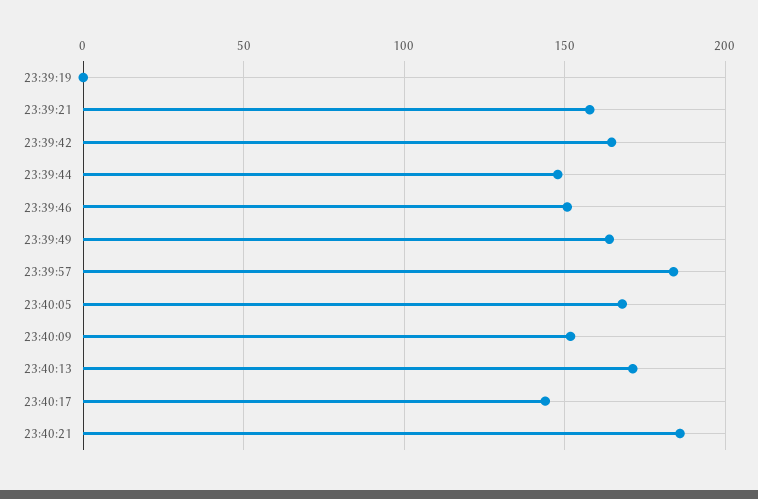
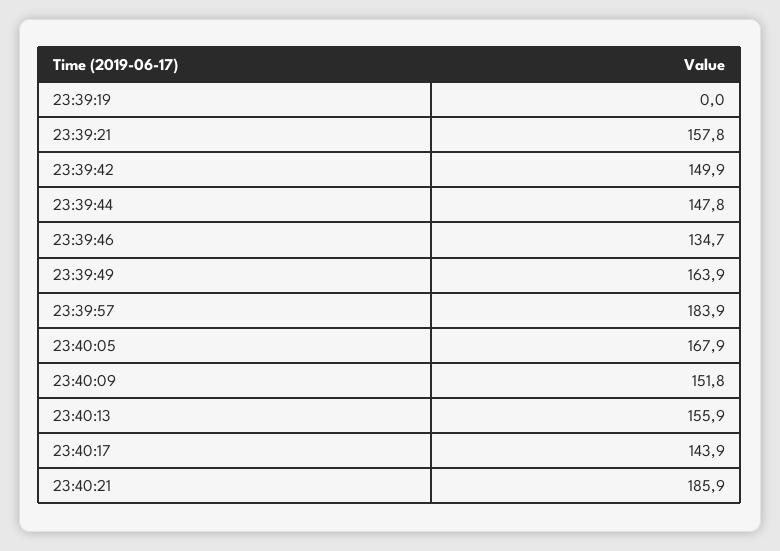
23:39:42: 165 -> 149.9
23:39:46: 150 -> 134.7
23:40:13: 170 -> 155.9

